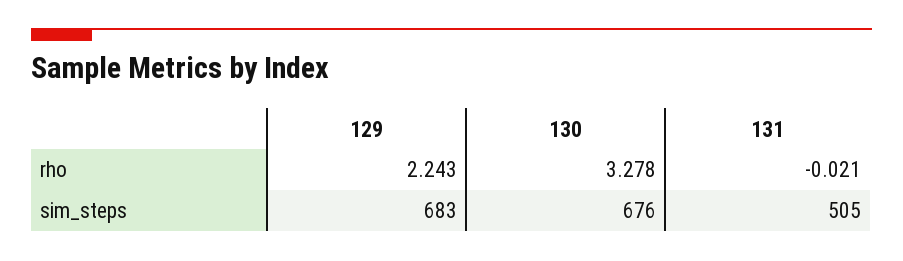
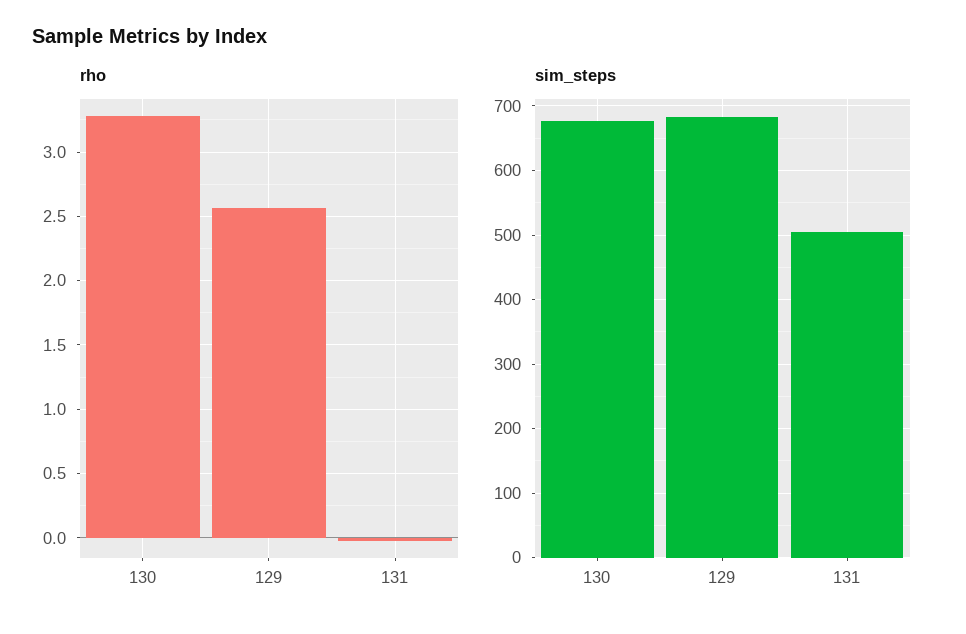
rho, 129: 2.243 -> 2.55

